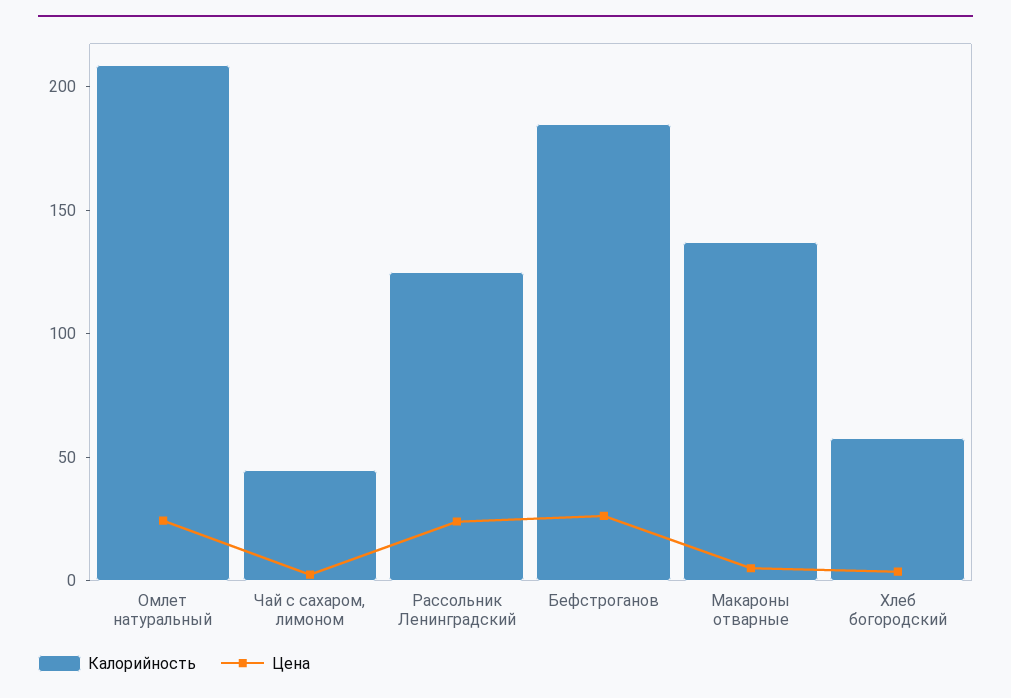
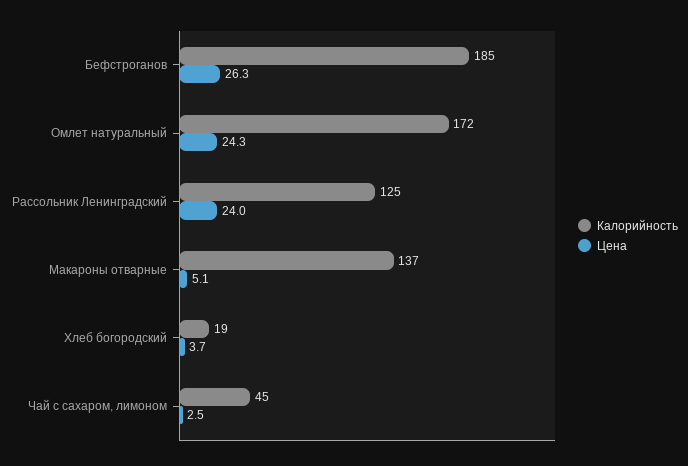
Калорийность, Омлет натуральный: 210 -> 172
Калорийность, Хлеб богородский: 60 -> 19

